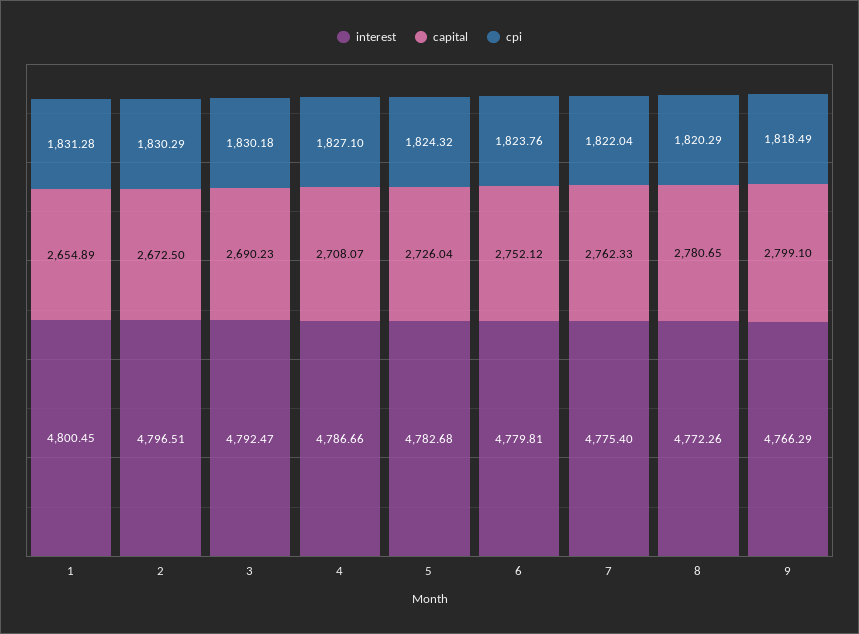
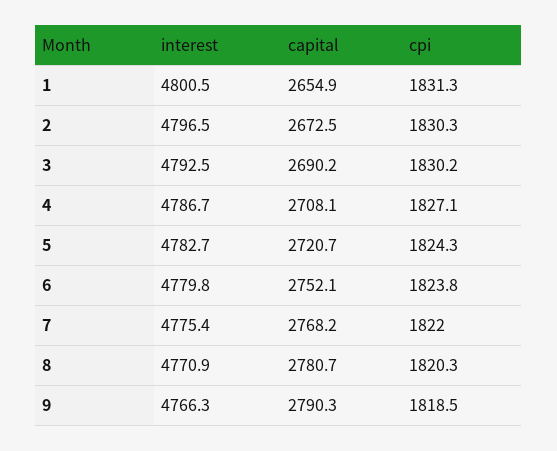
capital, 5: 2726.04 -> 2720.7
capital, 7: 2762.33 -> 2768.2
interest, 8: 4772.26 -> 4770.9
capital, 9: 2799.1 -> 2790.3

